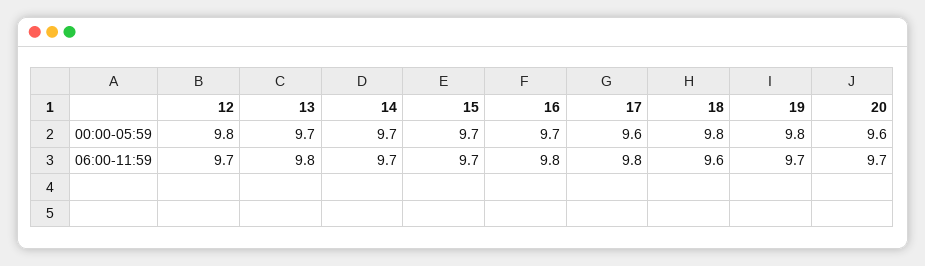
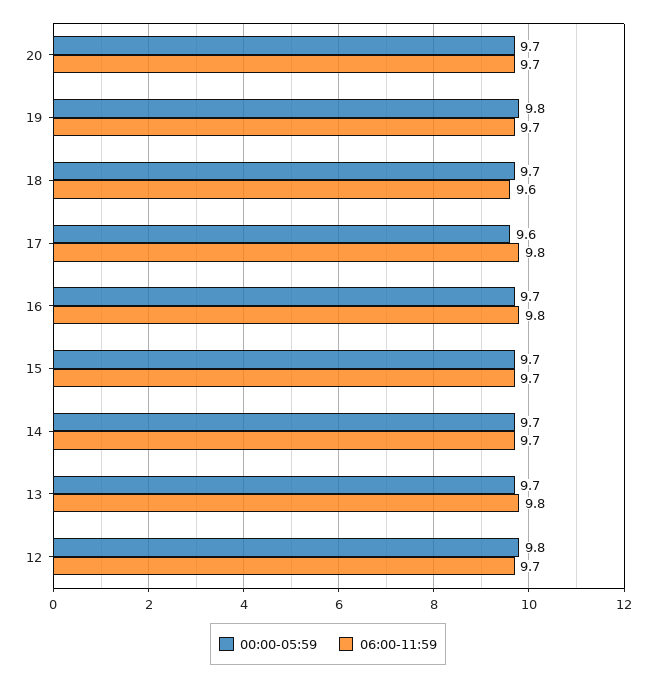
00:00-05:59, 18: 9.8 -> 9.7
00:00-05:59, 20: 9.6 -> 9.7

